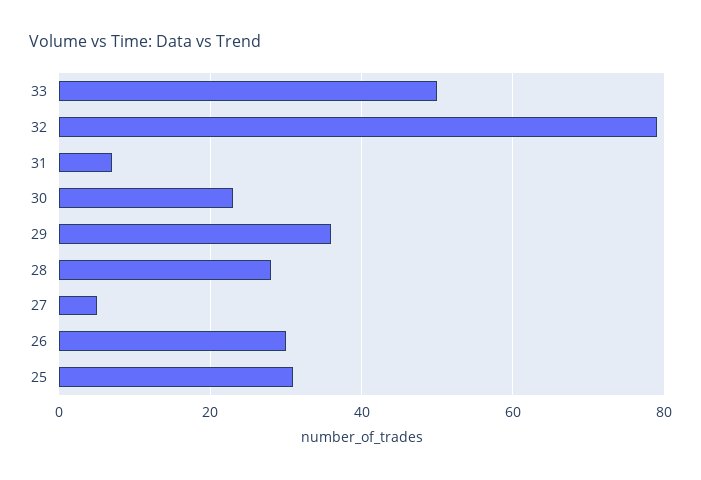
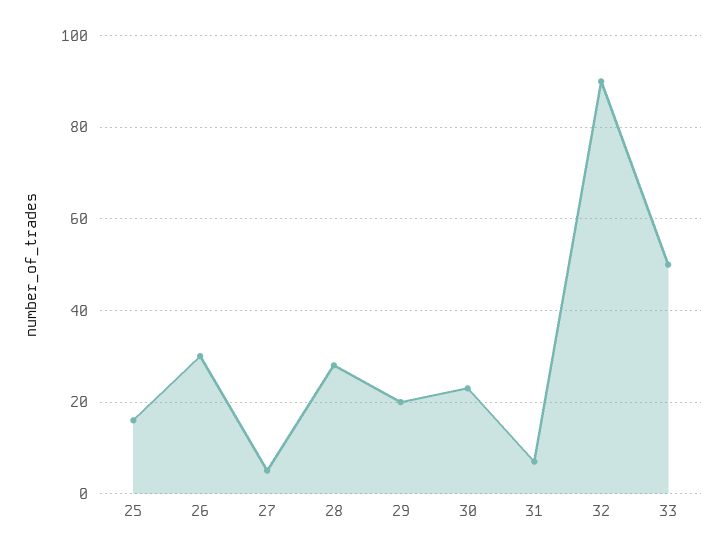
32: 80 -> 90
29: 35 -> 20
25: 30 -> 15

